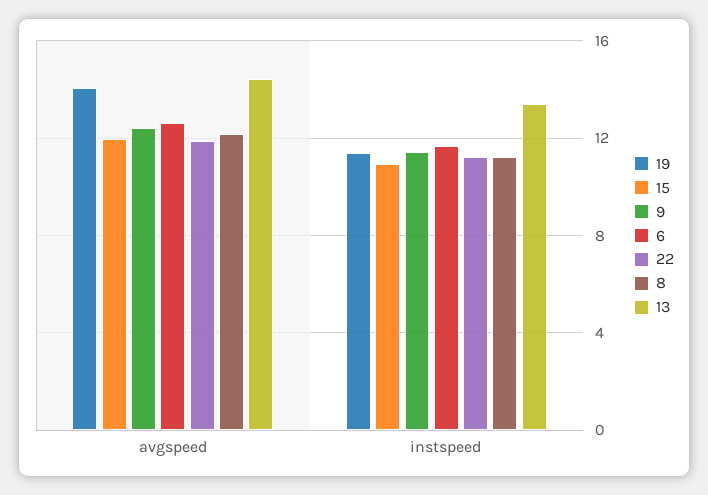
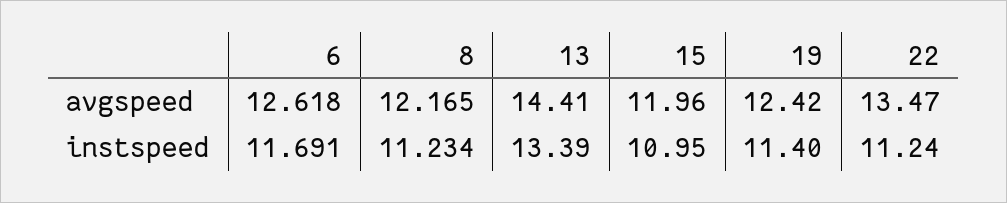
19, avgspeed: 14 -> 12.42
9, avgspeed: 12.5 -> none
22, avgspeed: 12 -> 13.47
9, instspeed: 11.5 -> none

